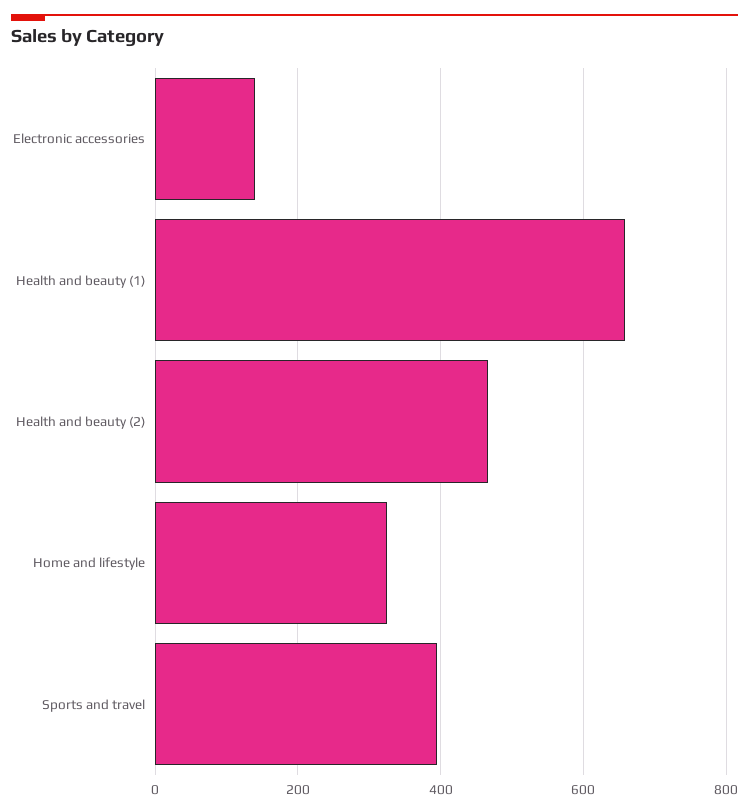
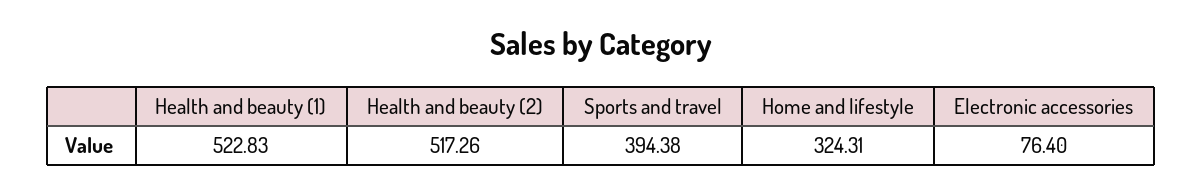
Electronic accessories: 140 -> 76.4
Health and beauty (1): 660 -> 522.83
Health and beauty (2): 460 -> 517.26

